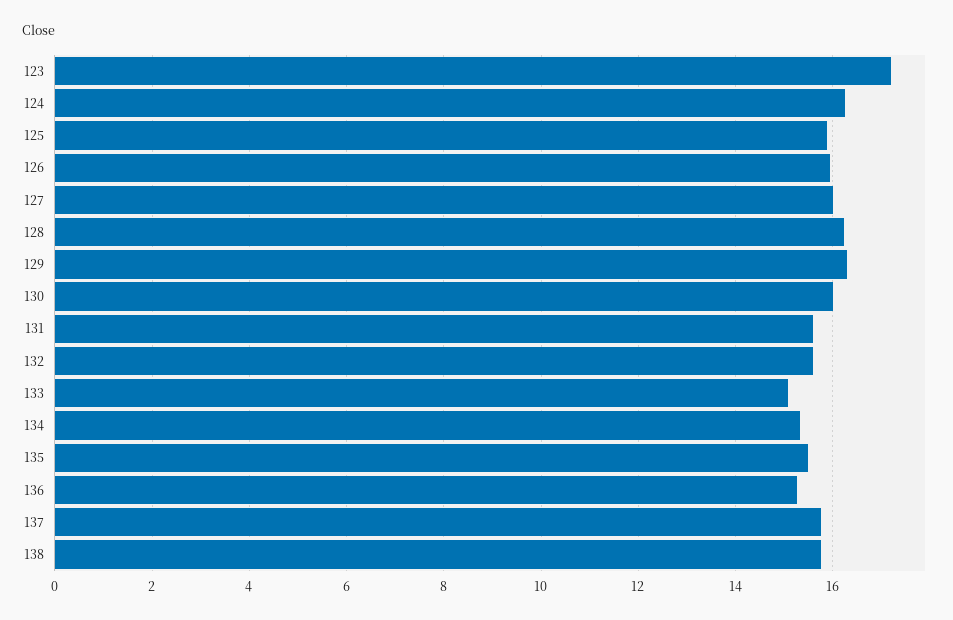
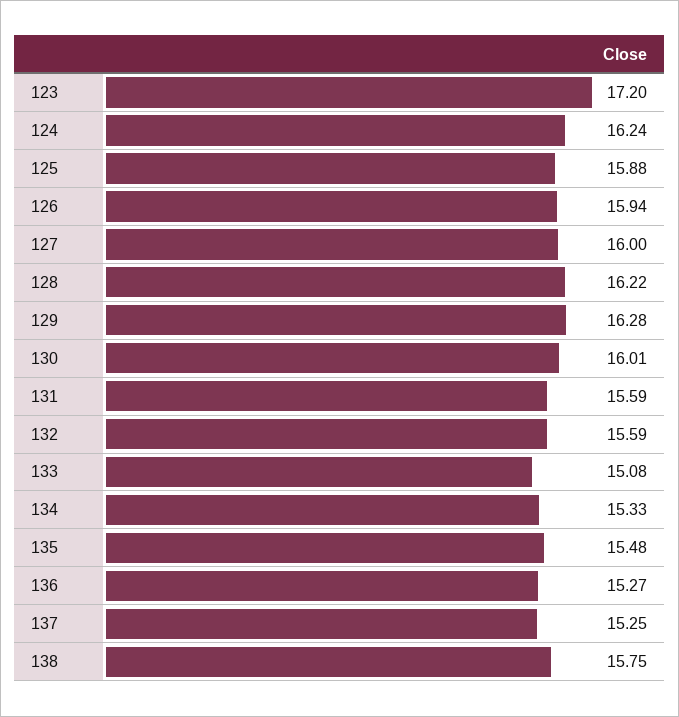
137: 15.8 -> 15.25

